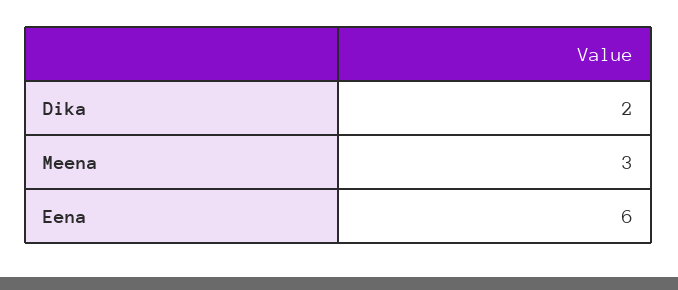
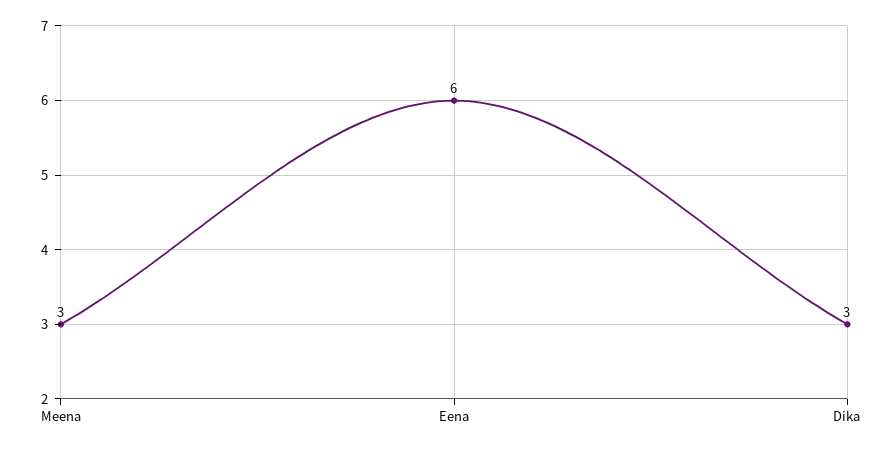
Dika: 2 -> 3

